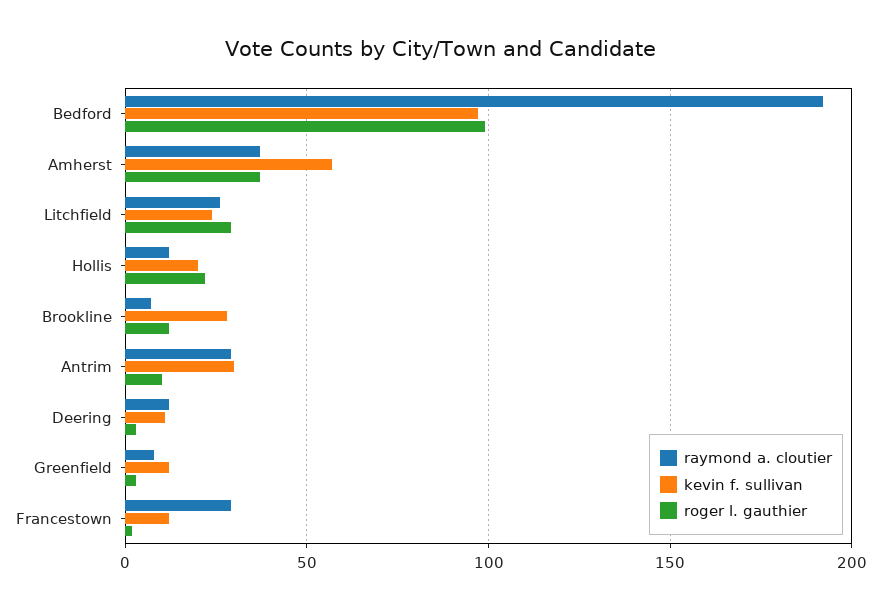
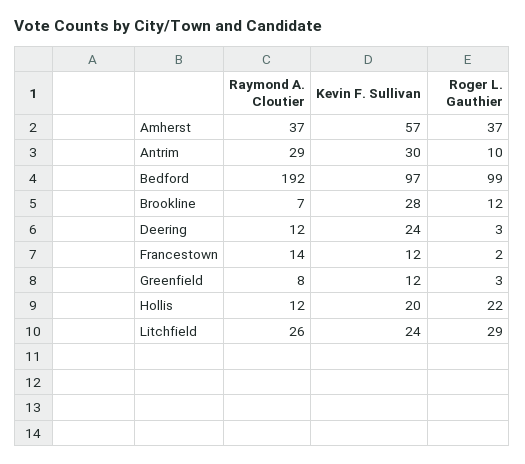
kevin f. sullivan, Deering: 10 -> 24
raymond a. cloutier, Francestown: 30 -> 14

